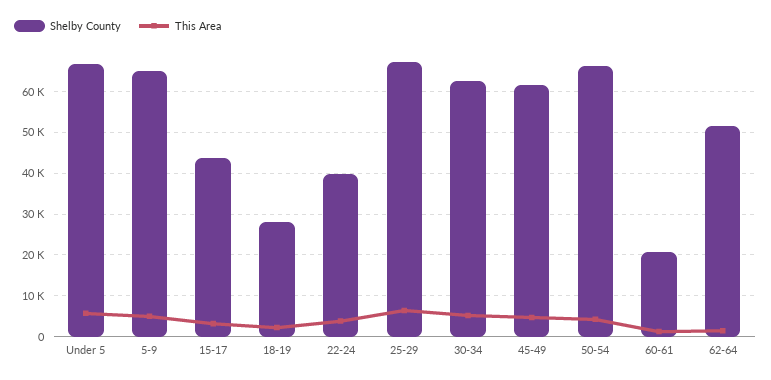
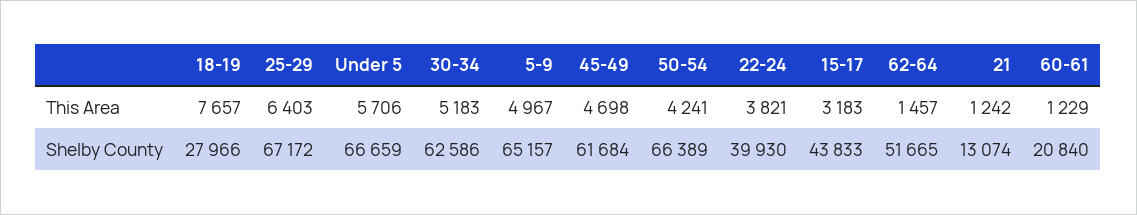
This Area, 18-19: 2000 -> 7657
This Area, 21: none -> 1242
Shelby County, 21: none -> 13074

